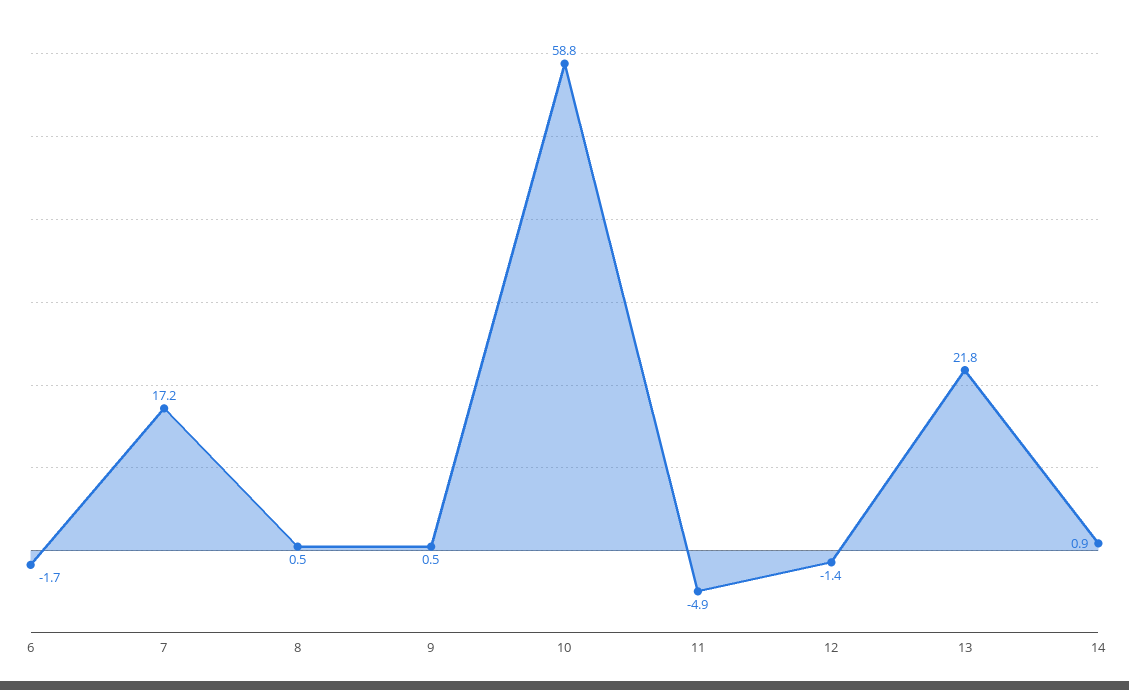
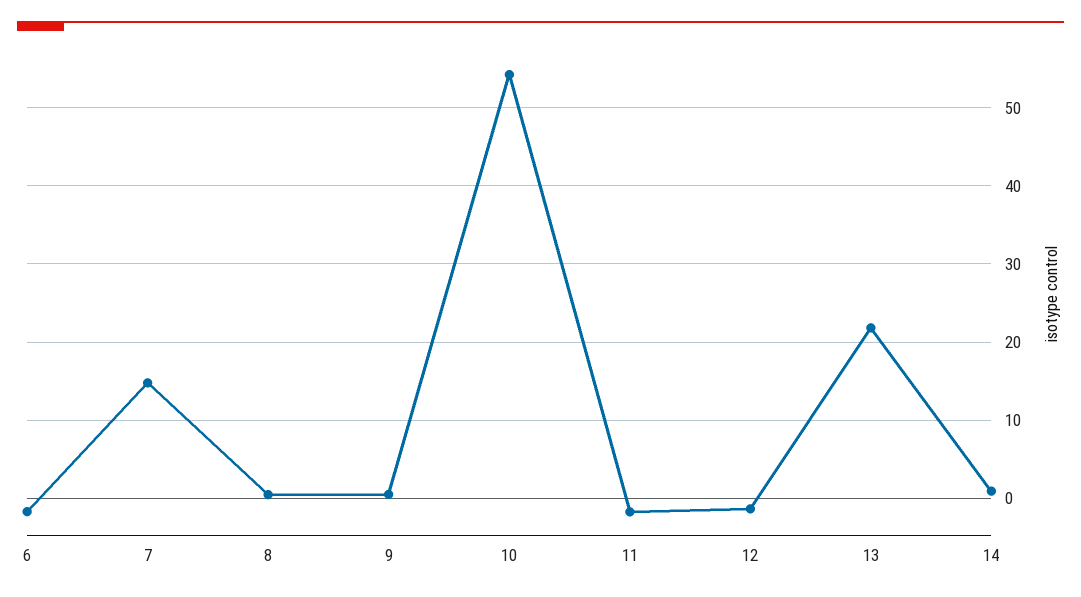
7: 17.2 -> 15
10: 58.8 -> 54
11: -4.9 -> -2

